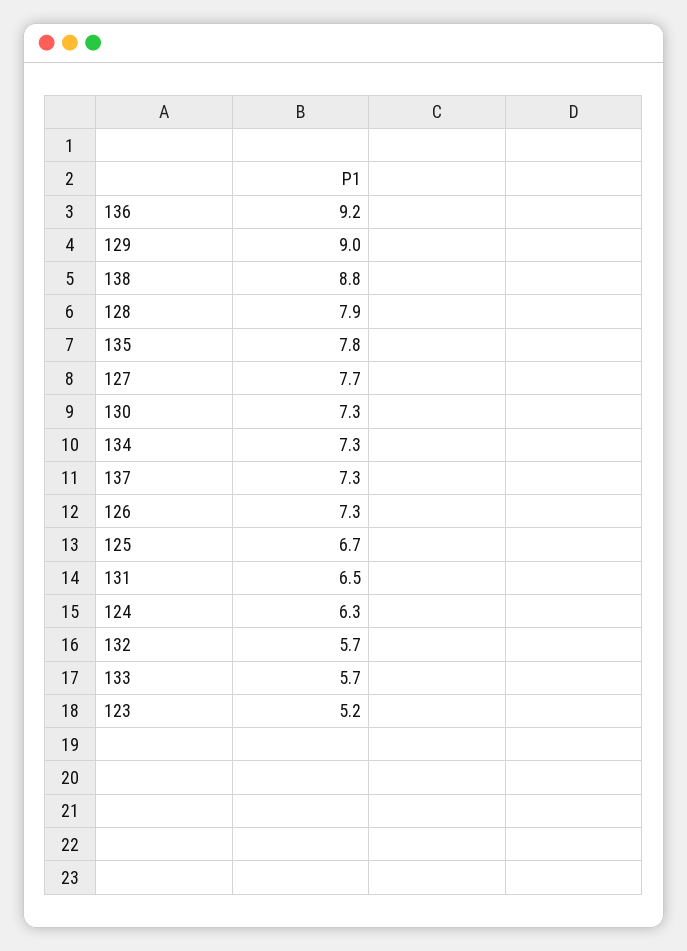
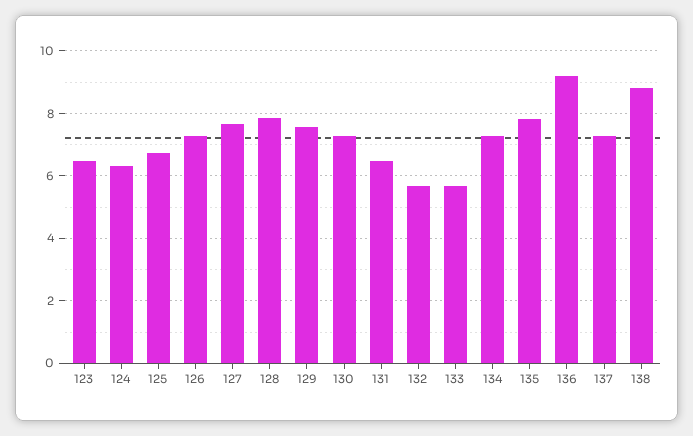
129: 9 -> 7.6
123: 5.2 -> 6.4

